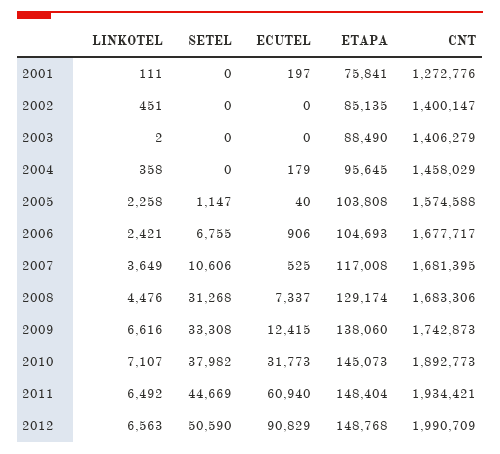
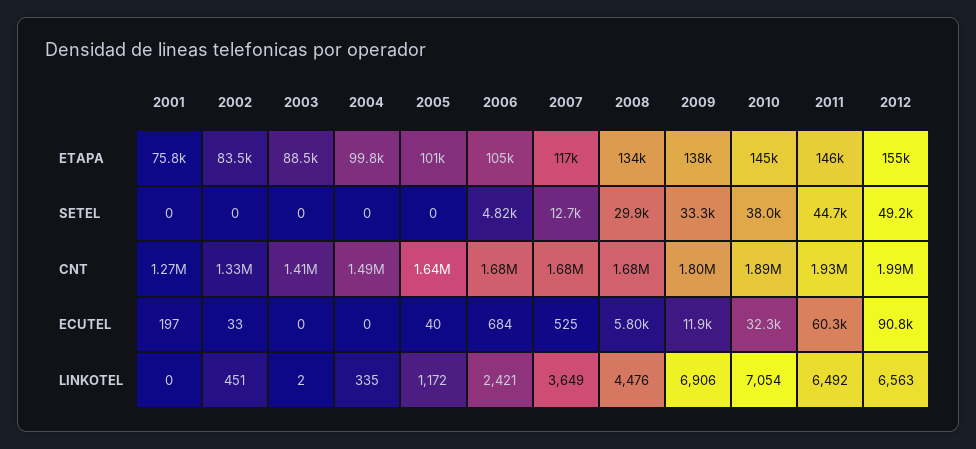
LINKOTEL, 2001: 111 -> 0
ECUTEL, 2002: 0 -> 33
ETAPA, 2002: 85135 -> 83500
CNT, 2002: 1400147 -> 1330000
LINKOTEL, 2004: 358 -> 335
ECUTEL, 2004: 179 -> 0
ETAPA, 2004: 95645 -> 99800
CNT, 2004: 1458029 -> 1490000
LINKOTEL, 2005: 2258 -> 1172
SETEL, 2005: 1147 -> 0
ETAPA, 2005: 103808 -> 101000
CNT, 2005: 1574588 -> 1640000
SETEL, 2006: 6755 -> 4820
ECUTEL, 2006: 906 -> 684
SETEL, 2007: 10606 -> 12700
SETEL, 2008: 31268 -> 29900
ECUTEL, 2008: 7337 -> 5800
ETAPA, 2008: 129174 -> 134000
LINKOTEL, 2009: 6616 -> 6906
ECUTEL, 2009: 12415 -> 11900
CNT, 2009: 1742873 -> 1800000
LINKOTEL, 2010: 7107 -> 7054
ECUTEL, 2010: 31773 -> 32300
ECUTEL, 2011: 60940 -> 60300
ETAPA, 2011: 148404 -> 146000
SETEL, 2012: 50590 -> 49200
ETAPA, 2012: 148768 -> 155000

